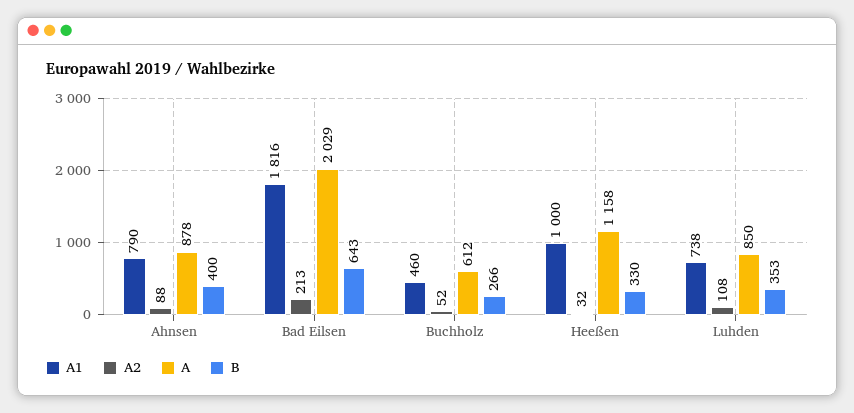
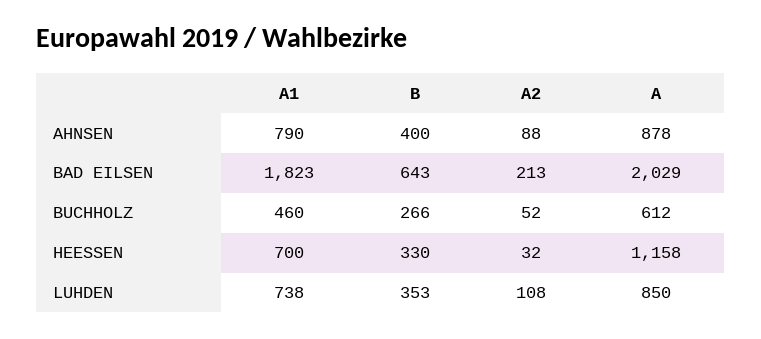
A1, Bad Eilsen: 1816 -> 1823
A1, Heeßen: 1000 -> 700

